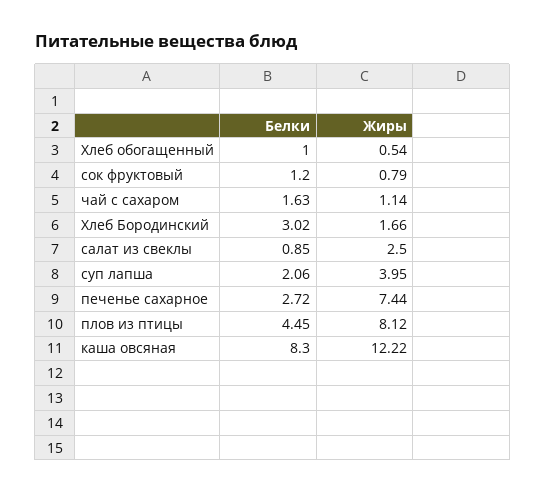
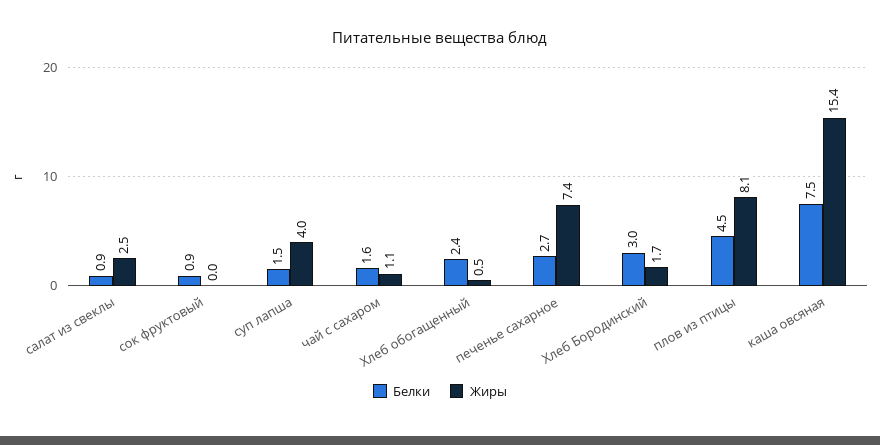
Белки, Хлеб обогащенный: 1 -> 2.4
Белки, сок фруктовый: 1.2 -> 0.9
Жиры, сок фруктовый: 0.79 -> 0
Белки, суп лапша: 2.06 -> 1.5
Белки, каша овсяная: 8.3 -> 7.5
Жиры, каша овсяная: 12.22 -> 15.4

